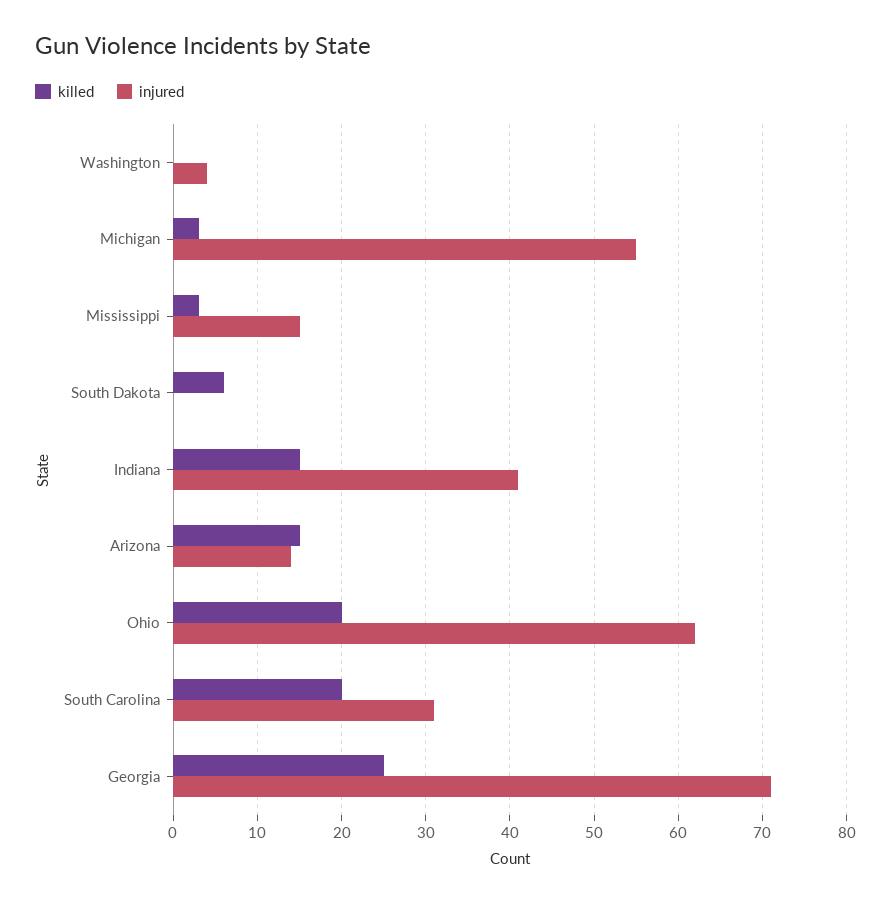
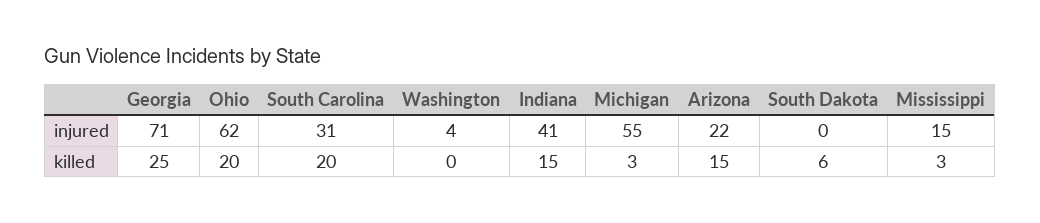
injured, Arizona: 14 -> 22

